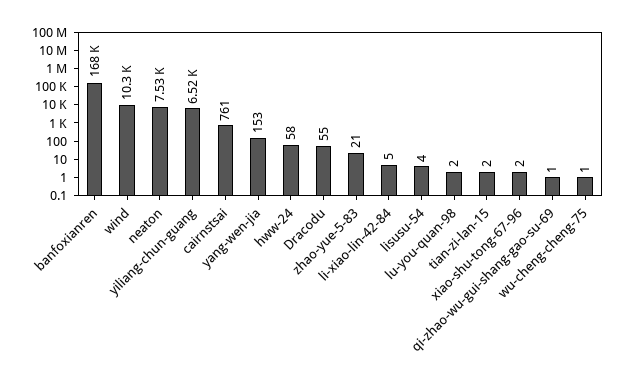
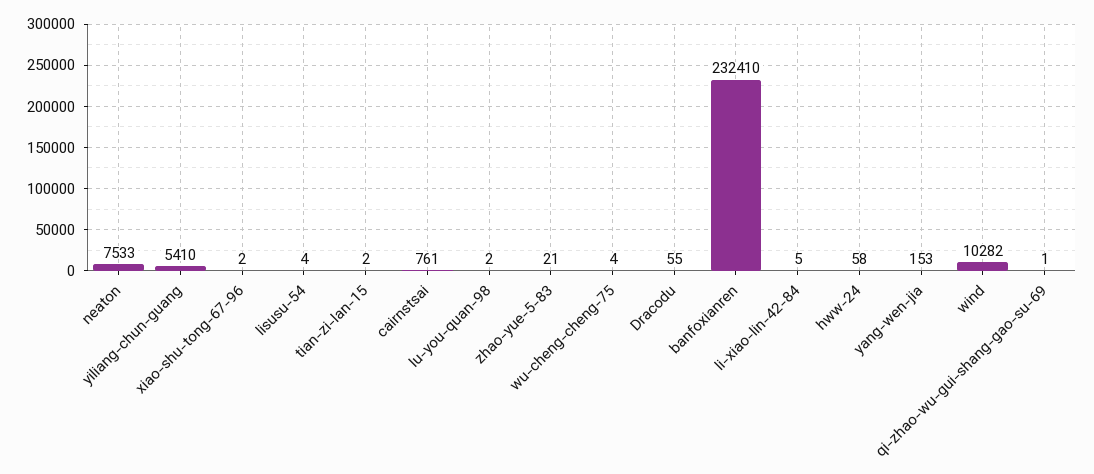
banfoxianren: 168000 -> 232410
yiliang-chun-guang: 6520 -> 5410
wu-cheng-cheng-75: 1 -> 4

